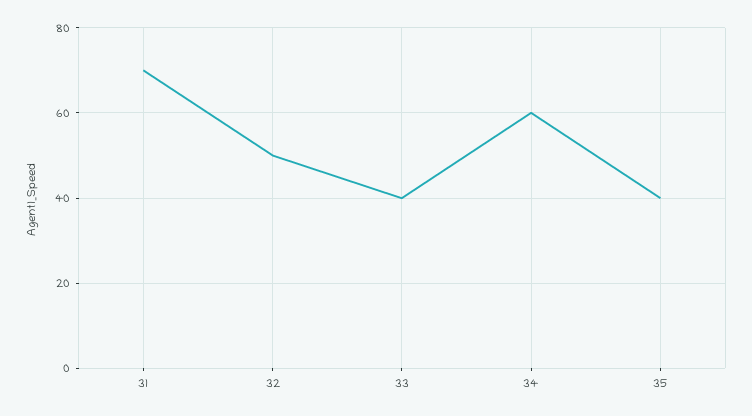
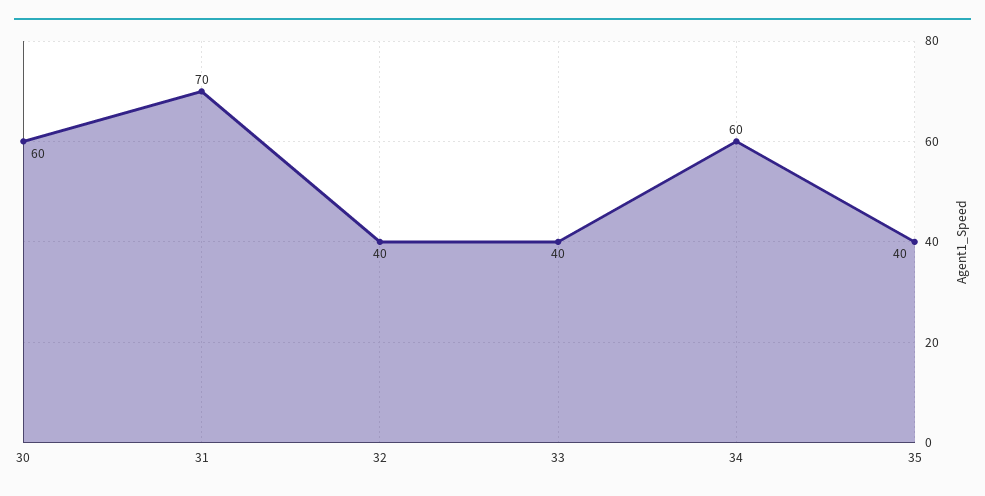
32: 50 -> 40
30: none -> 60

